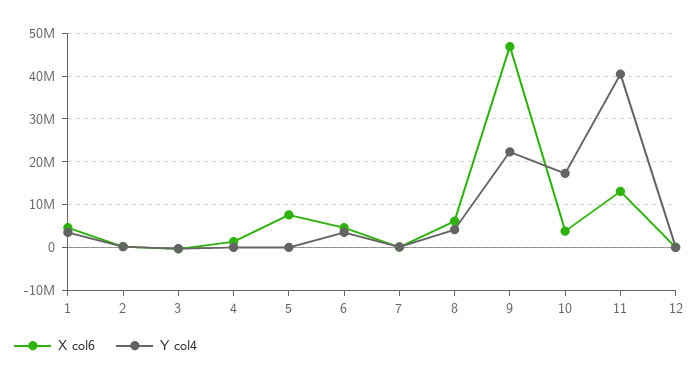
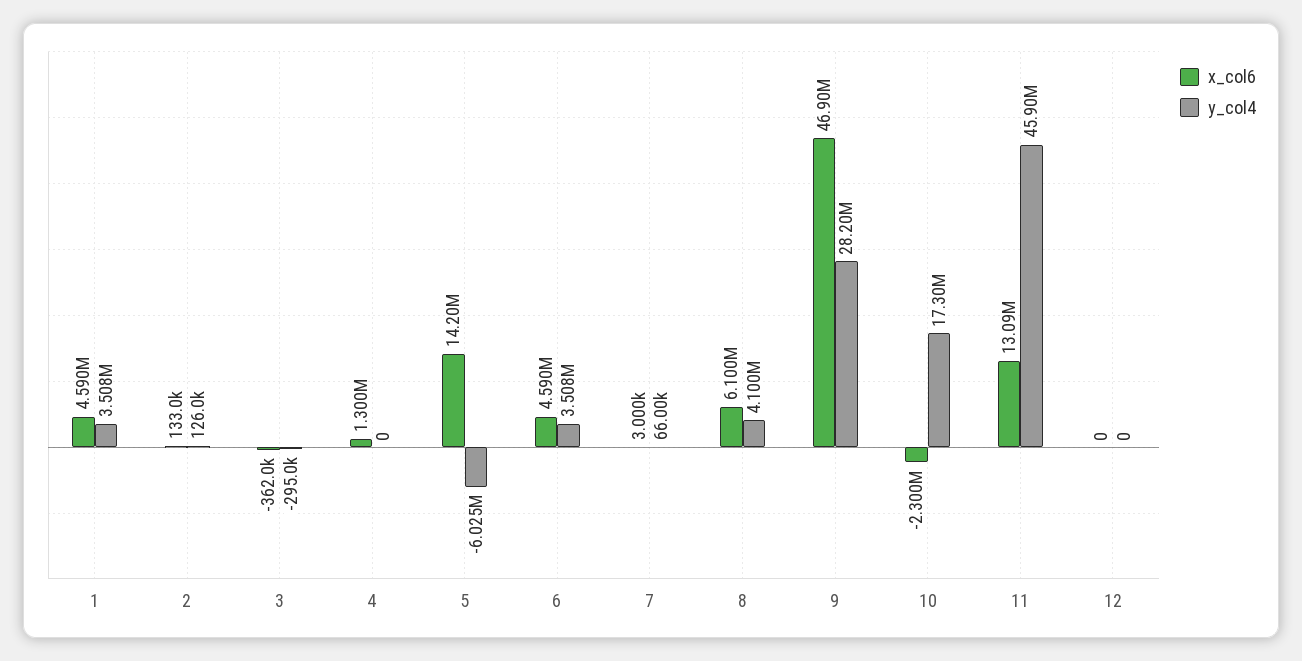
X col6, 5: 8000000 -> 14200000
Y col4, 5: 0 -> -6025000
Y col4, 9: 22000000 -> 28200000
X col6, 10: 4000000 -> -2300000
Y col4, 11: 40000000 -> 45900000

